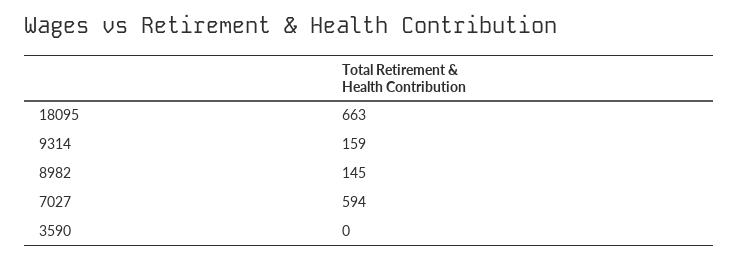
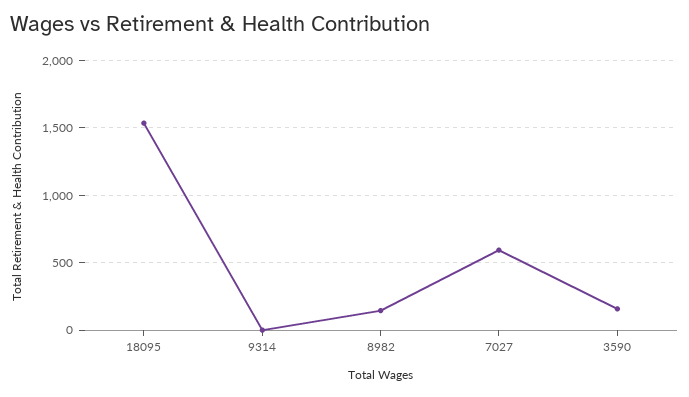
18095: 663 -> 1550
9314: 159 -> 0
3590: 0 -> 150

